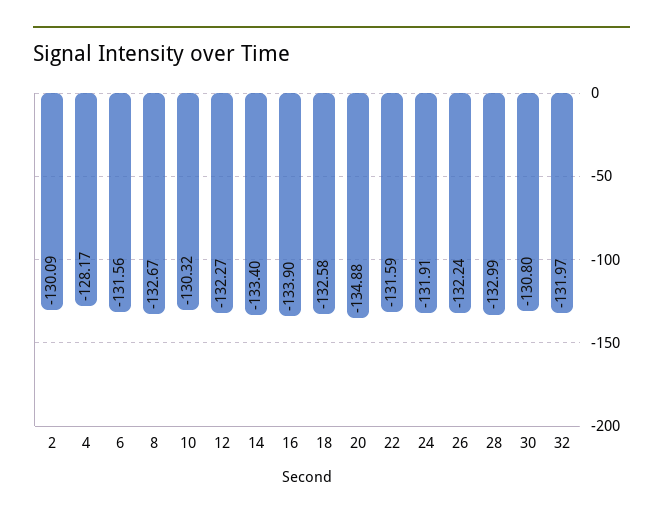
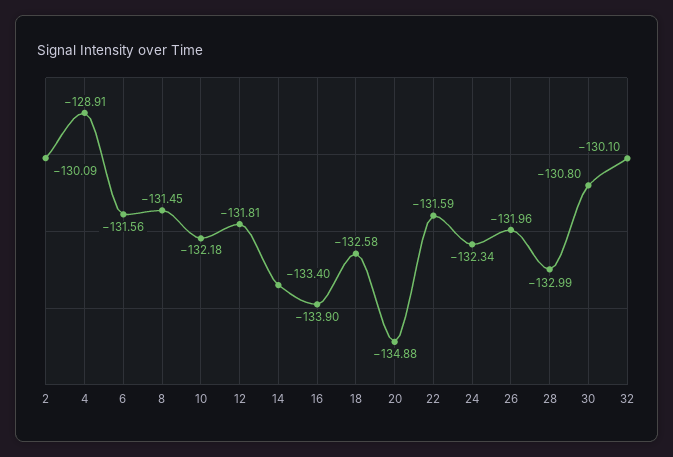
4: -128.17 -> -128.91
8: -132.67 -> -131.45
10: -130.32 -> -132.18
12: -132.27 -> -131.81
24: -131.91 -> -132.34
26: -132.24 -> -131.96
32: -131.97 -> -130.1

